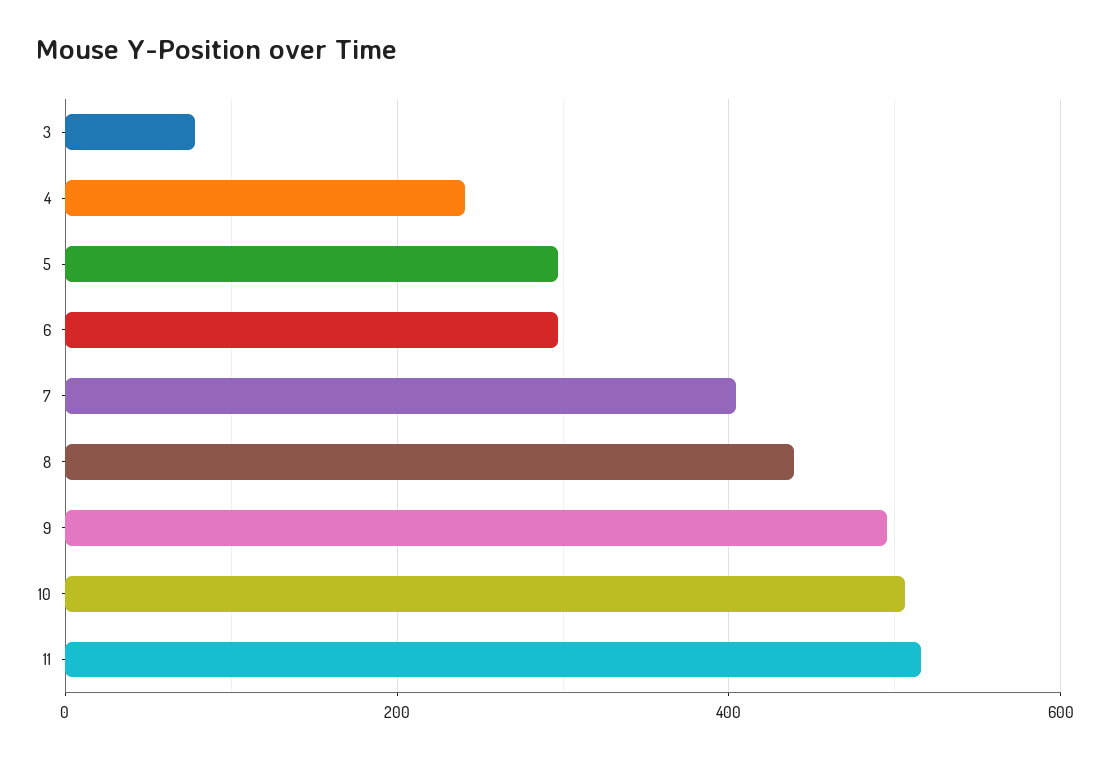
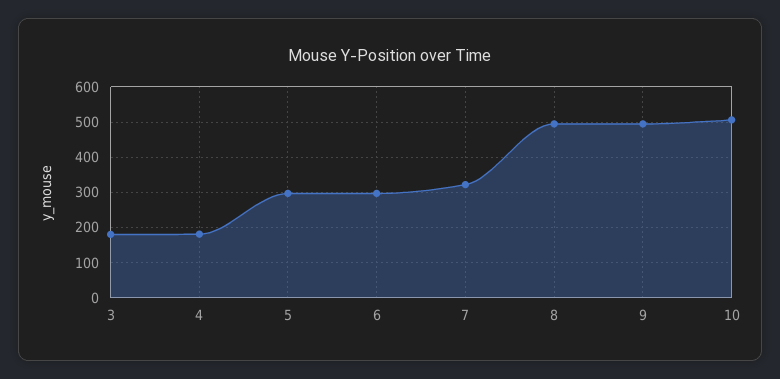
3: 80 -> 180
4: 240 -> 180
7: 400 -> 320
8: 440 -> 500
11: 520 -> none

